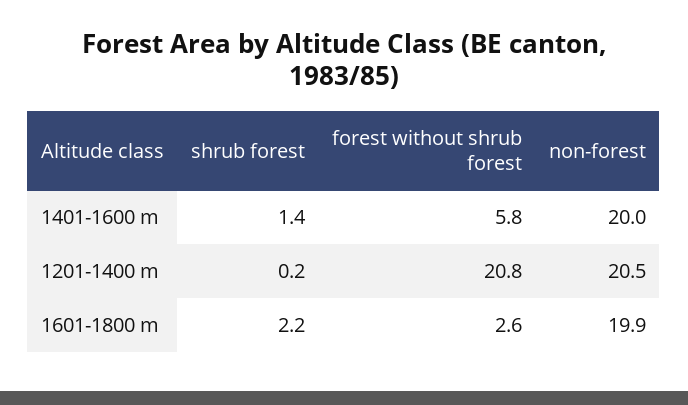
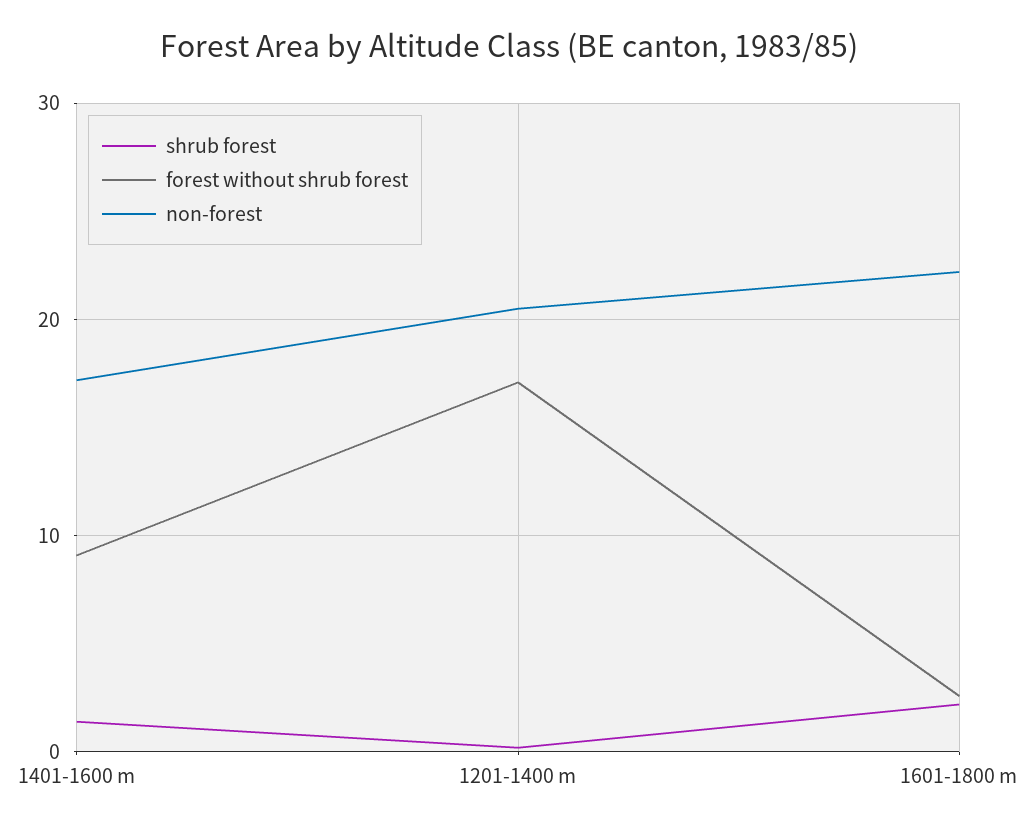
forest without shrub forest, 1401-1600 m: 5.8 -> 9
non-forest, 1401-1600 m: 20 -> 17
forest without shrub forest, 1201-1400 m: 20.8 -> 17
non-forest, 1601-1800 m: 19.9 -> 22

